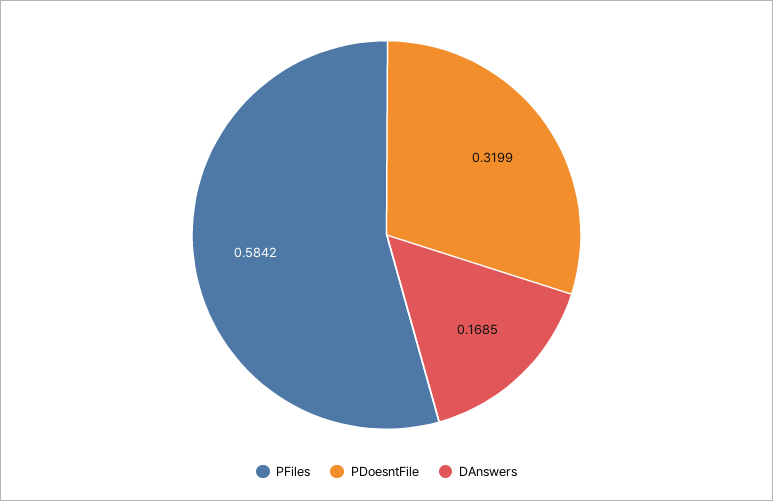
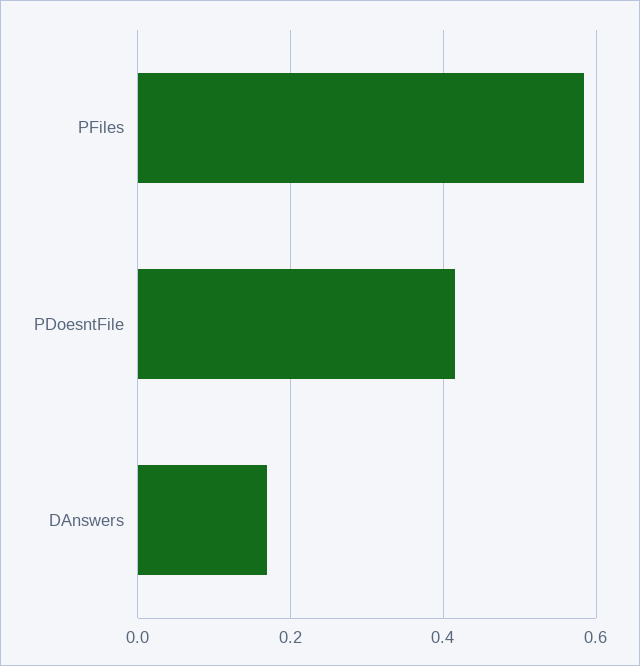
PDoesntFile: 0.3199 -> 0.42

